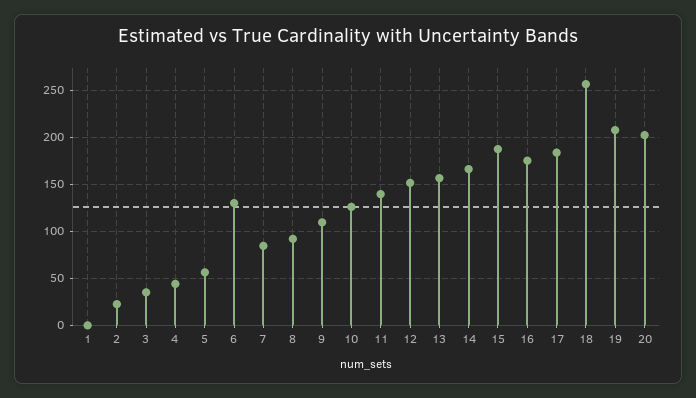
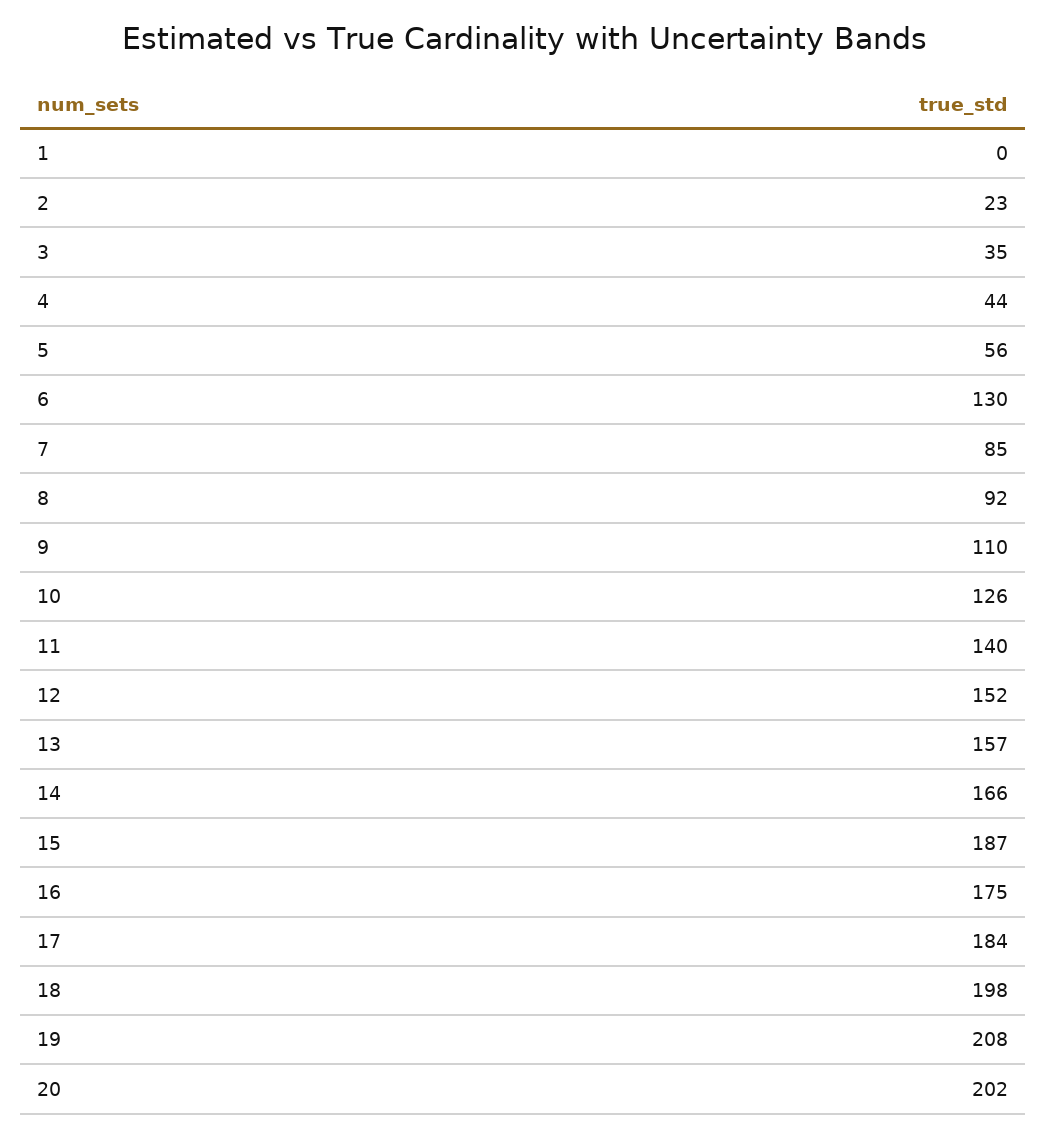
18: 260 -> 198

